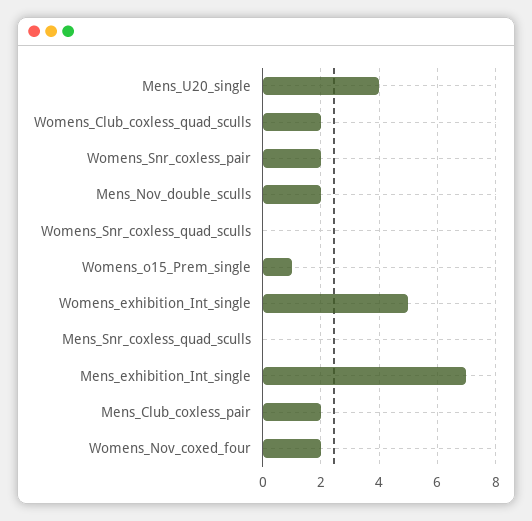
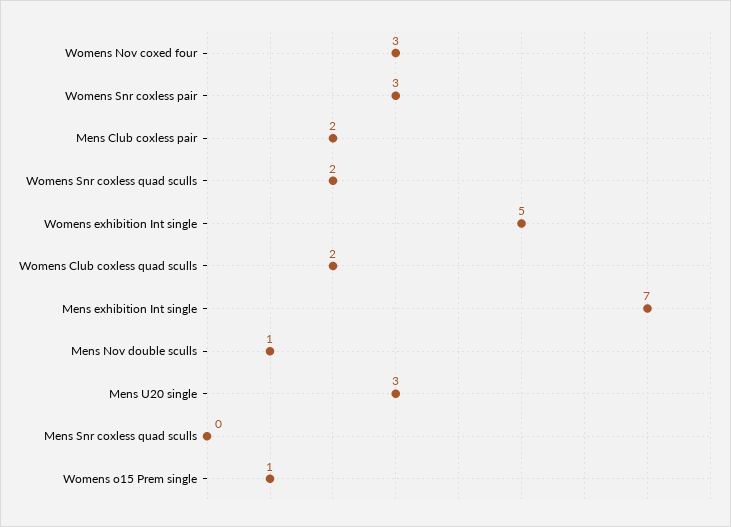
Mens_U20_single: 4 -> 3
Womens_Snr_coxless_pair: 2 -> 3
Mens_Nov_double_sculls: 2 -> 1
Womens_Snr_coxless_quad_sculls: 0 -> 2
Womens_Nov_coxed_four: 2 -> 3

